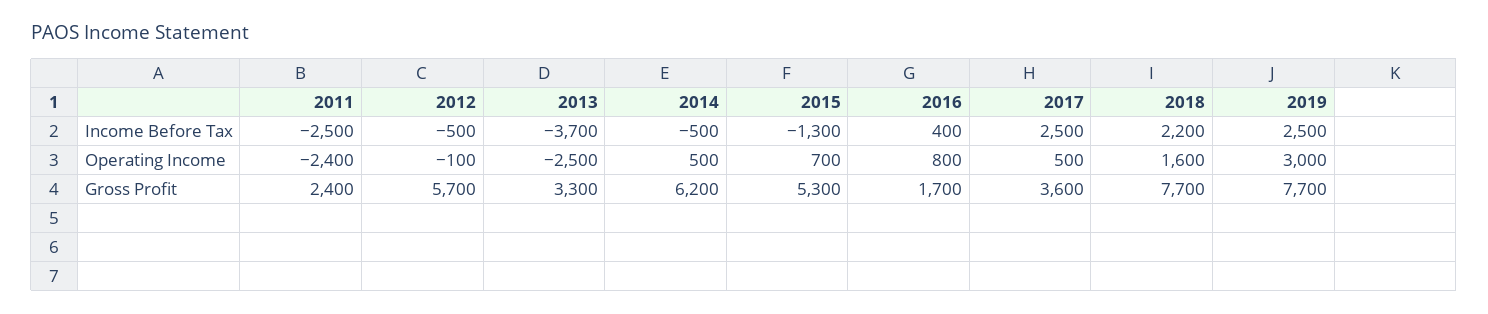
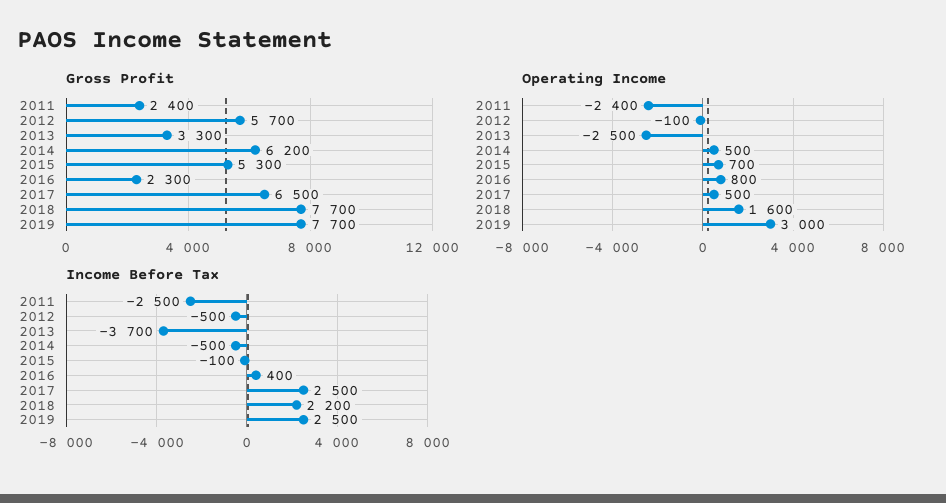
Income Before Tax, 2015: -1300 -> -100
Gross Profit, 2016: 1700 -> 2300
Gross Profit, 2017: 3600 -> 6500

